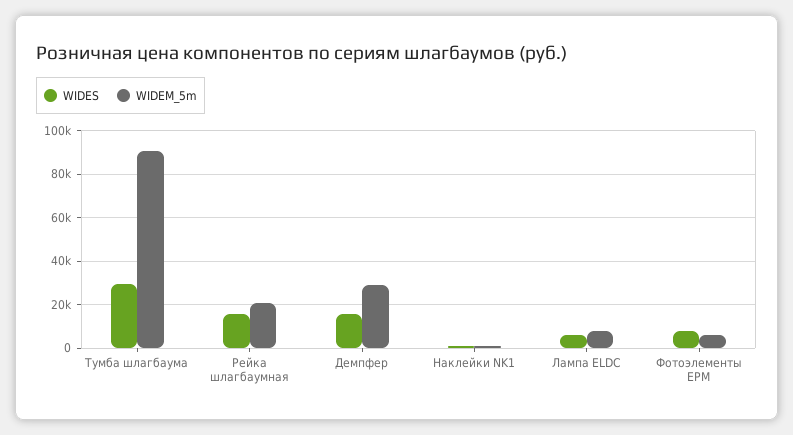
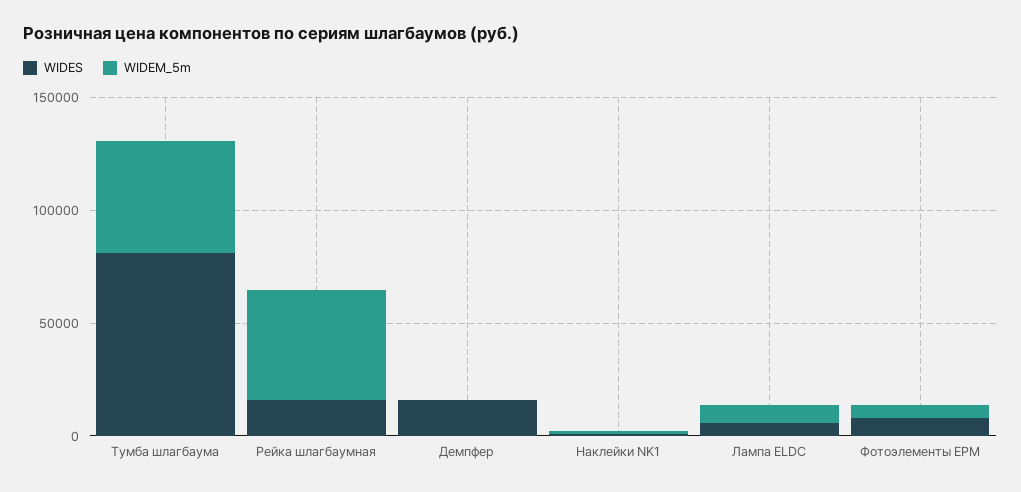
WIDES, Тумба шлагбаума: 30000 -> 80000
WIDEM_5m, Тумба шлагбаума: 90000 -> 50000
WIDEM_5m, Рейка шлагбаумная: 20000 -> 50000
WIDEM_5m, Демпфер: 30000 -> 0

